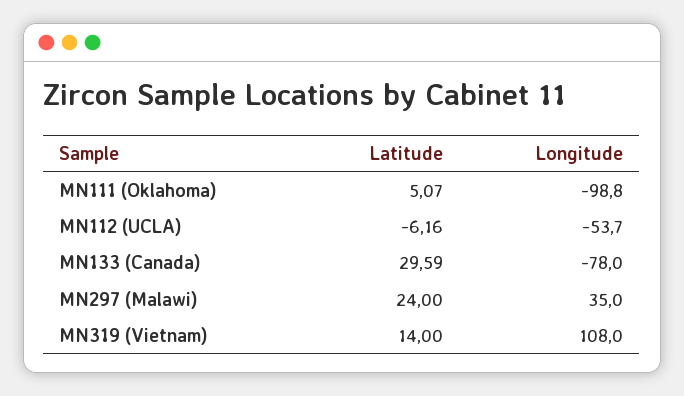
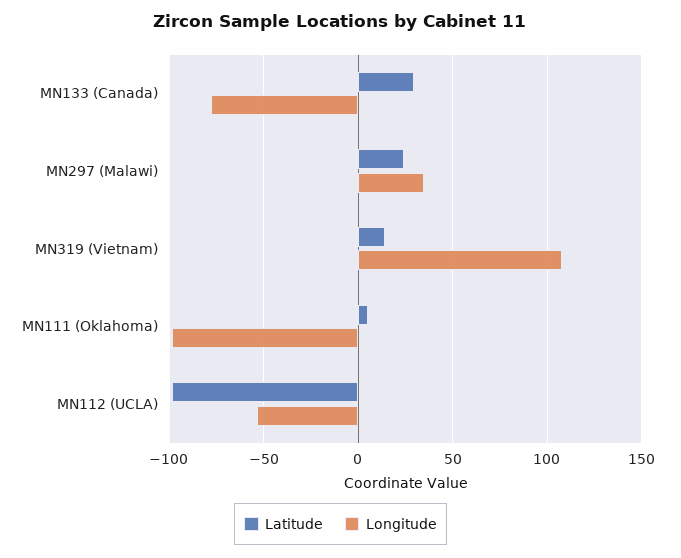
Latitude, MN112 (UCLA): -6.16 -> -100

